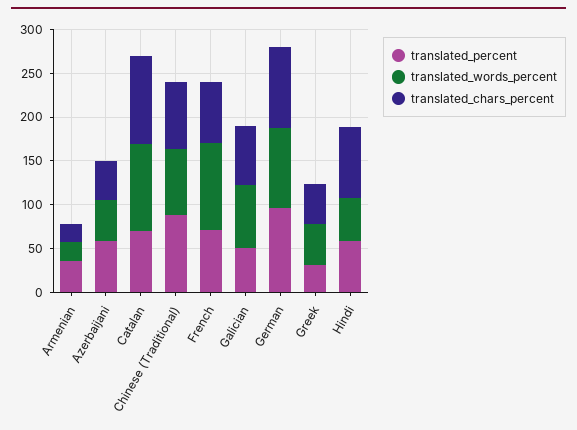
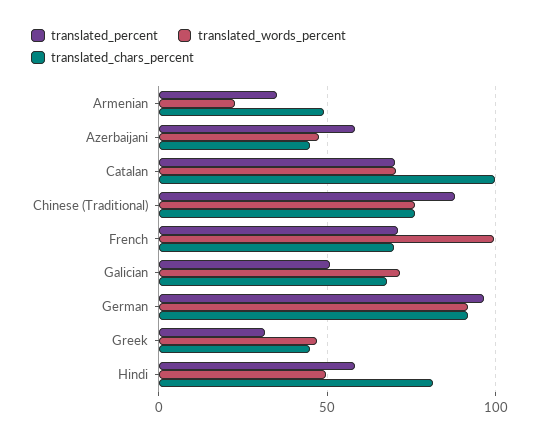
translated_chars_percent, Armenian: 20 -> 50
translated_words_percent, Catalan: 100 -> 70

